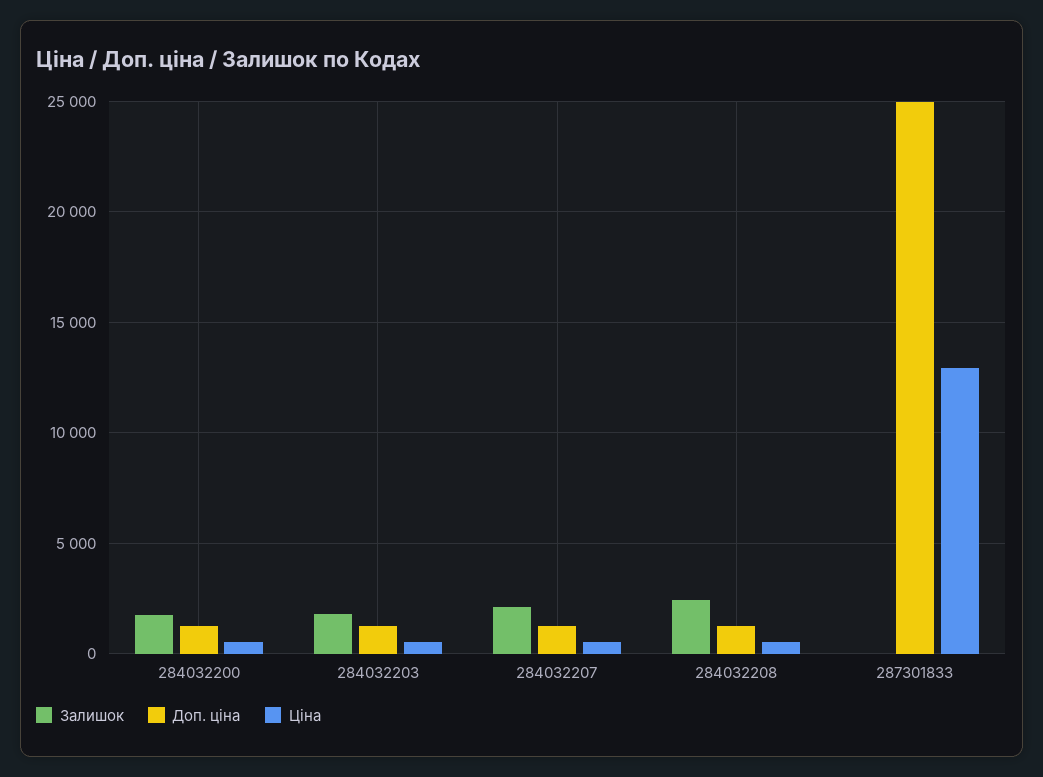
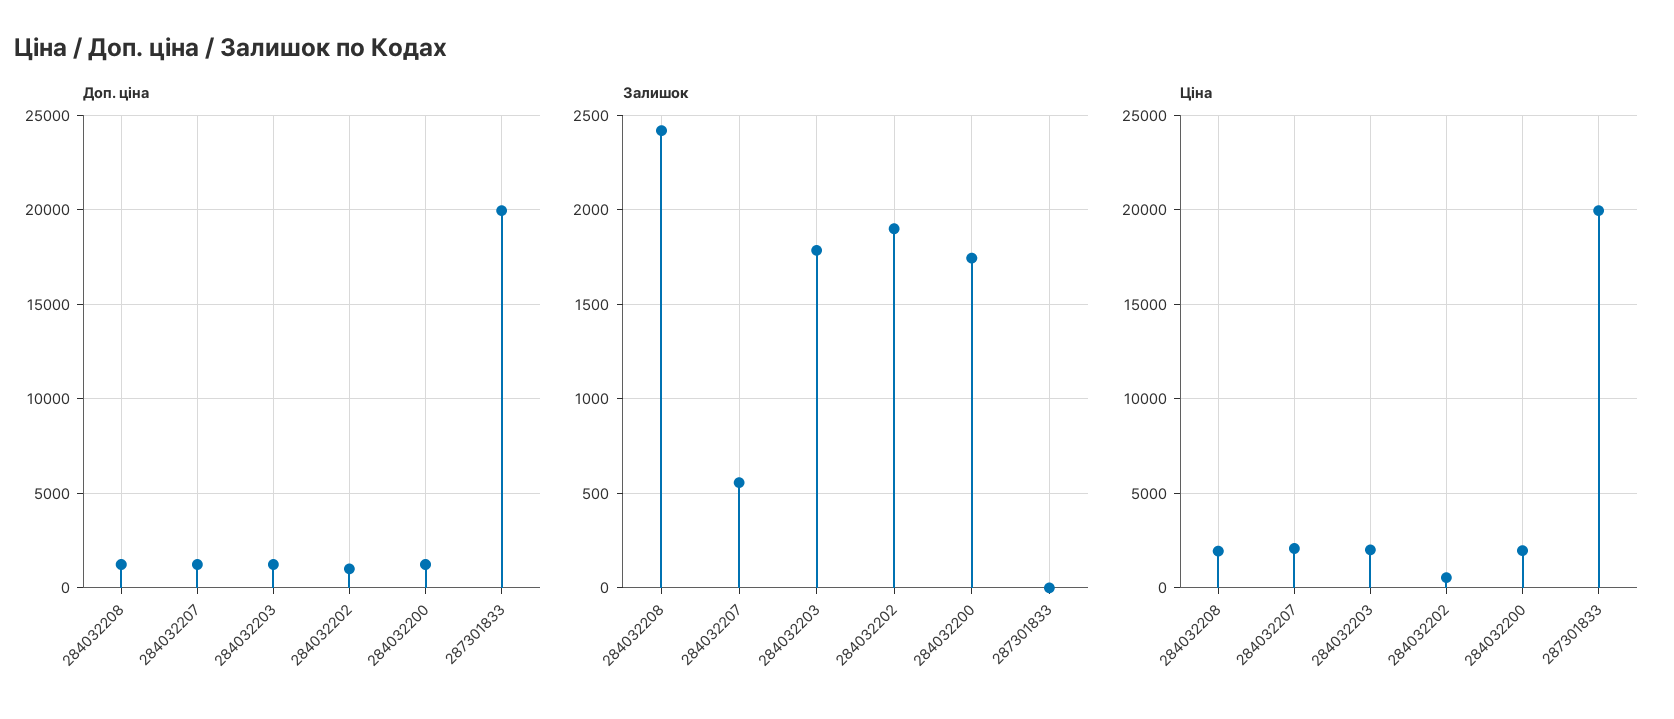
Ціна, 284032200: 500 -> 2000
Ціна, 284032203: 500 -> 2000
Залишок, 284032207: 2000 -> 550
Ціна, 284032207: 500 -> 2000
Ціна, 284032208: 500 -> 2000
Доп. ціна, 287301833: 25000 -> 20000
Ціна, 287301833: 13000 -> 20000
Доп. ціна, 284032202: none -> 1000
Залишок, 284032202: none -> 1900
Ціна, 284032202: none -> 500

